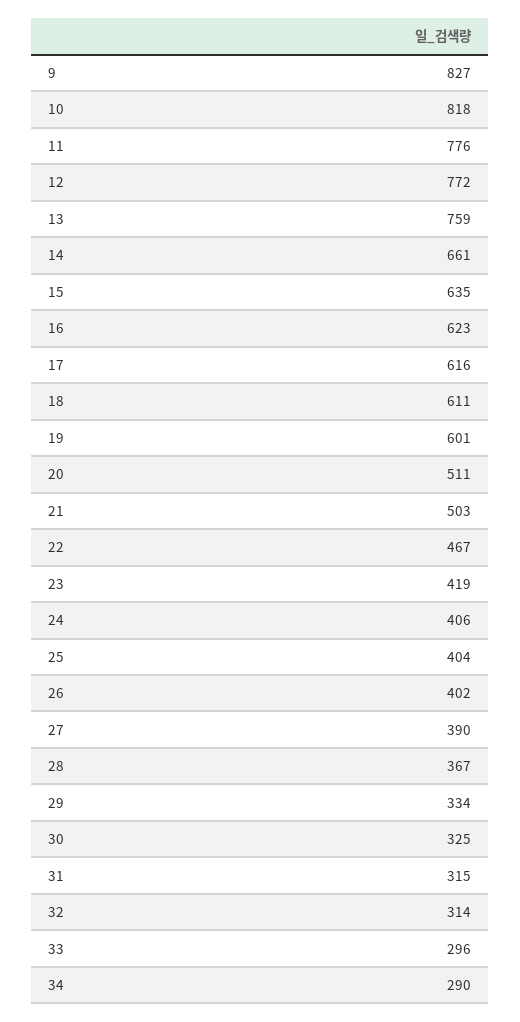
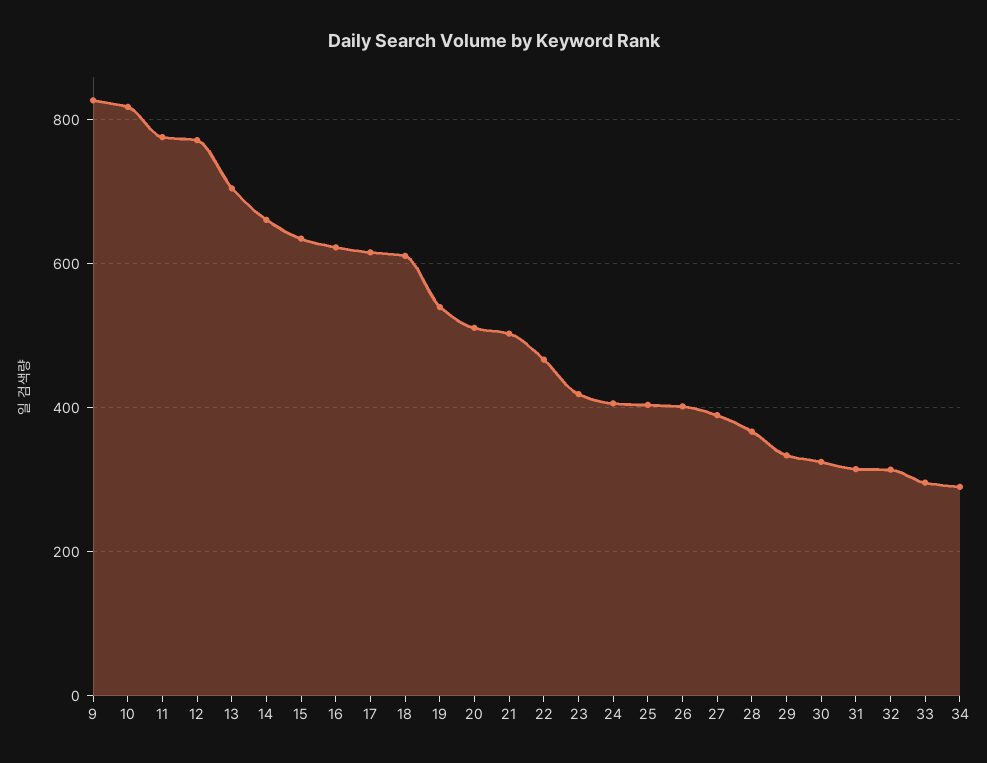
13: 759 -> 700
19: 601 -> 540

